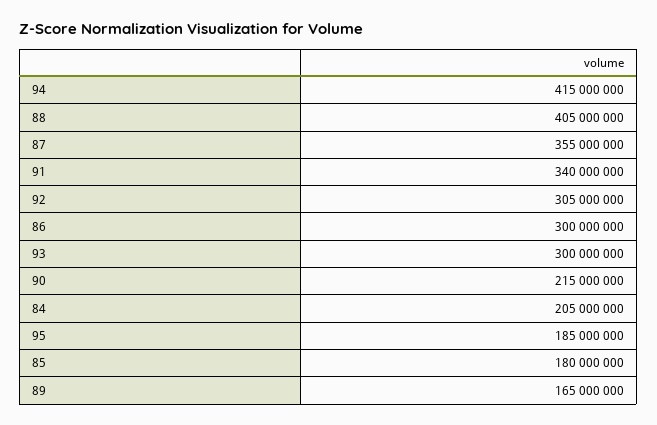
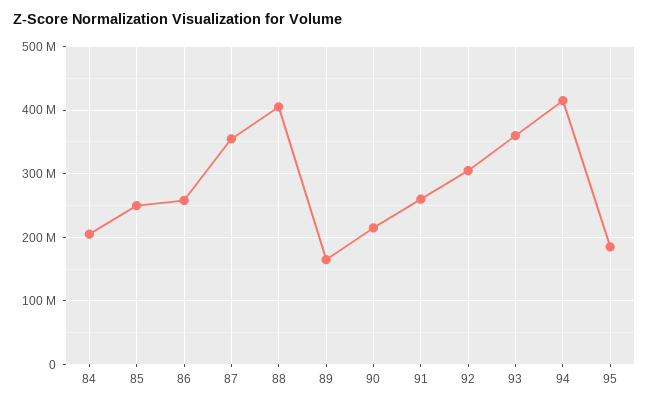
91: 340000000 -> 260000000
86: 300000000 -> 260000000
93: 300000000 -> 360000000
85: 180000000 -> 250000000

